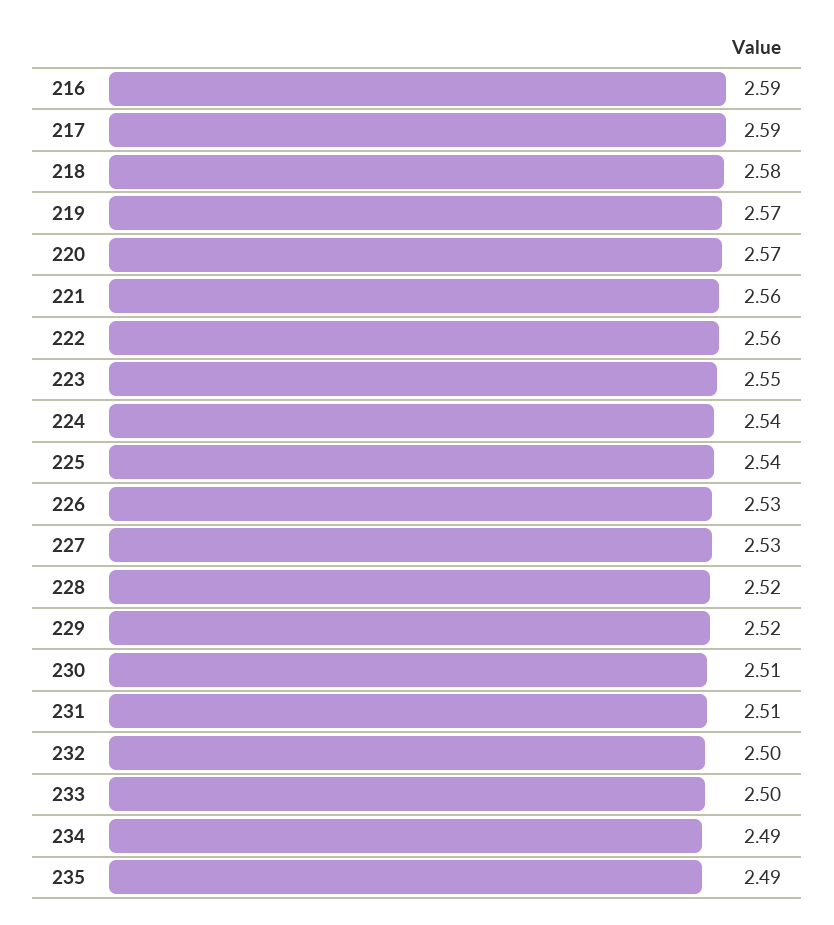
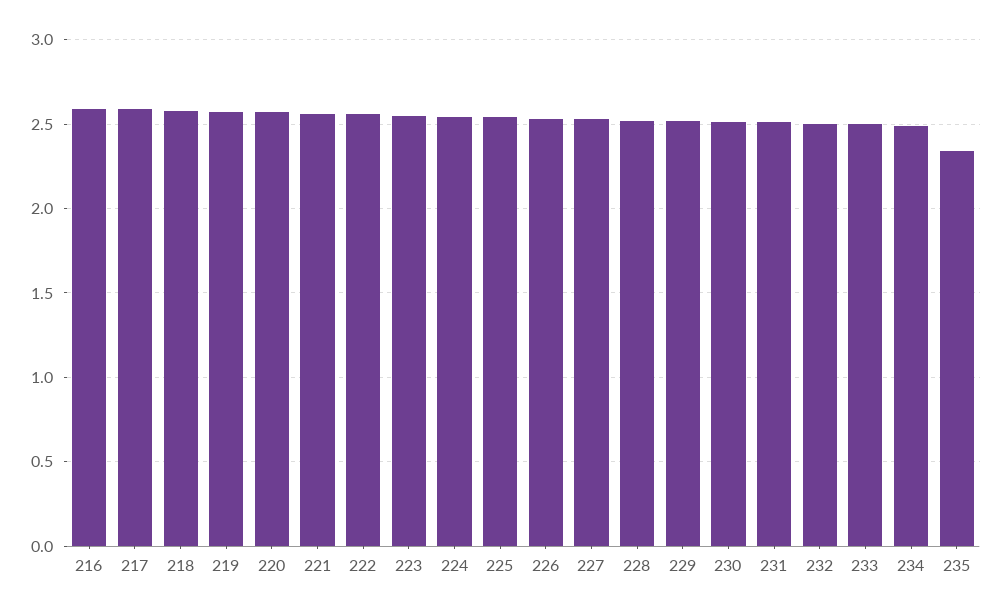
235: 2.49 -> 2.35

